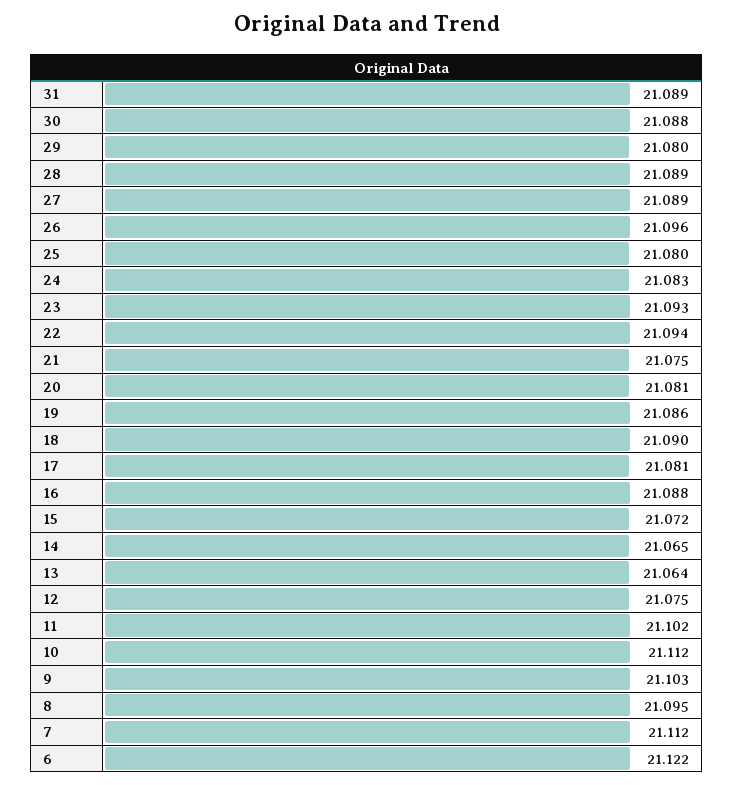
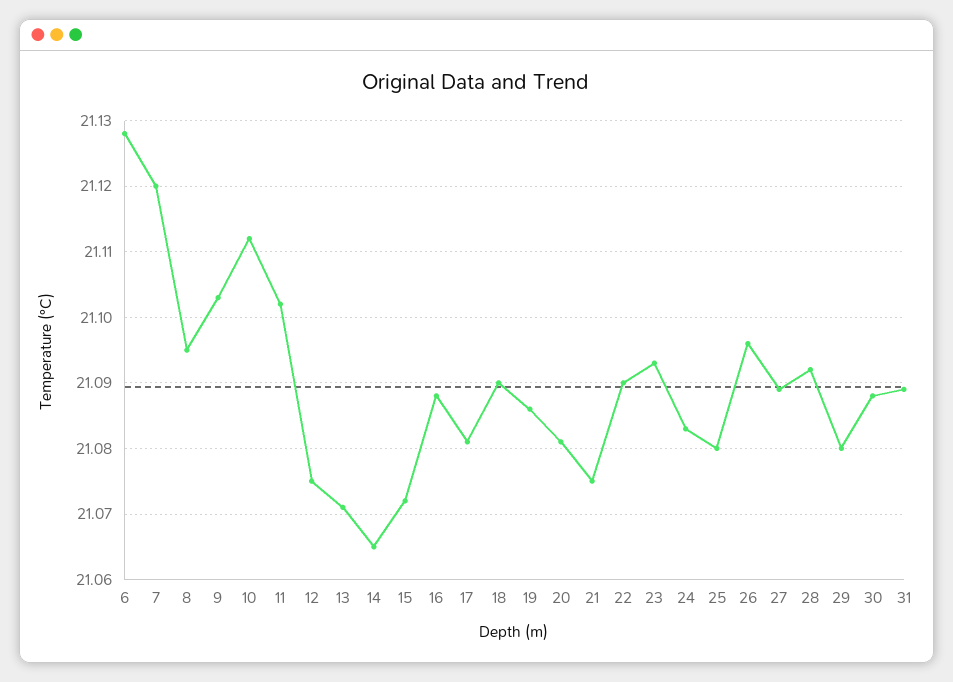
28: 21.089 -> 21.092
22: 21.094 -> 21.09
13: 21.064 -> 21.071
7: 21.112 -> 21.12
6: 21.122 -> 21.128

